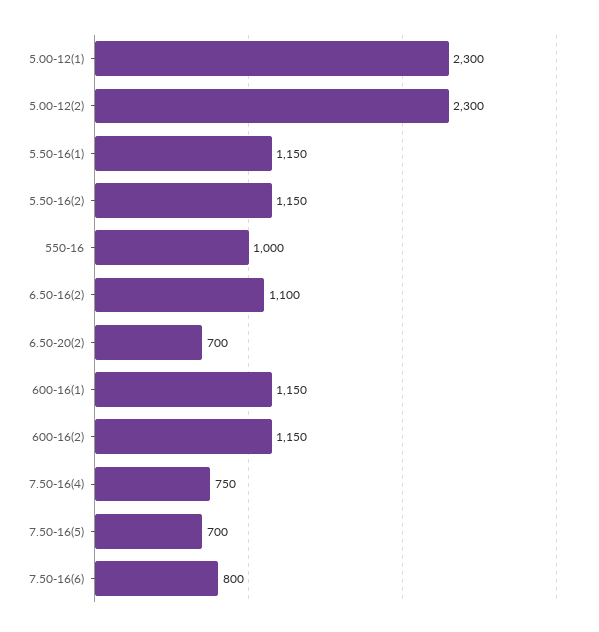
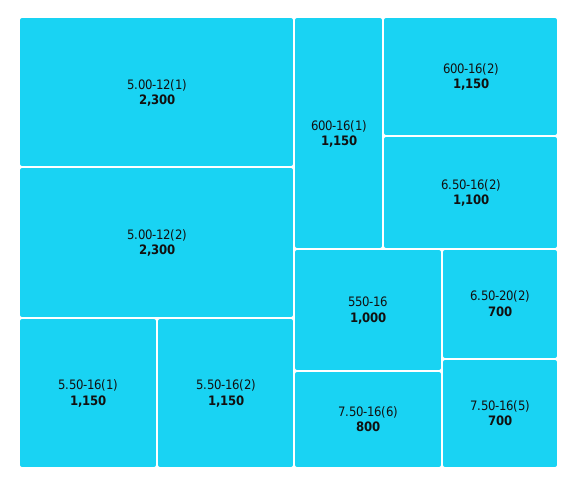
7.50-16(4): 750 -> none

